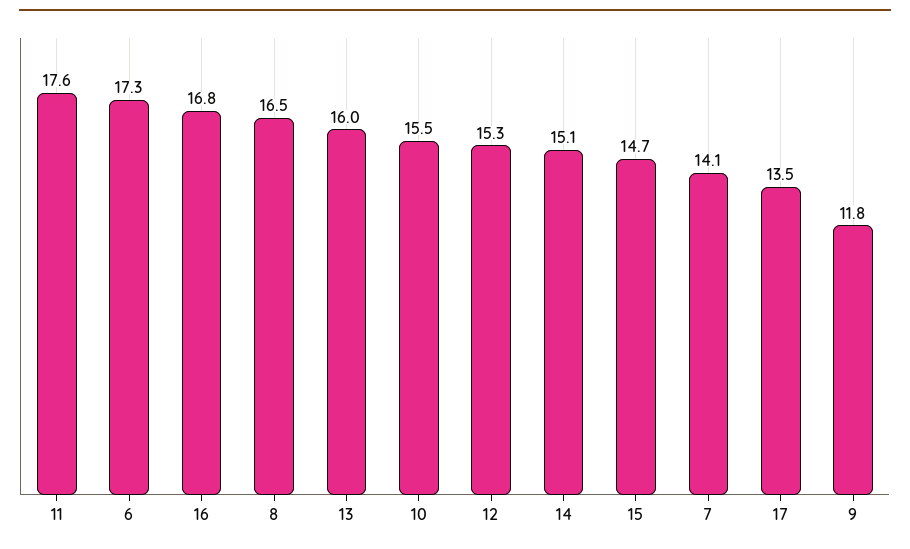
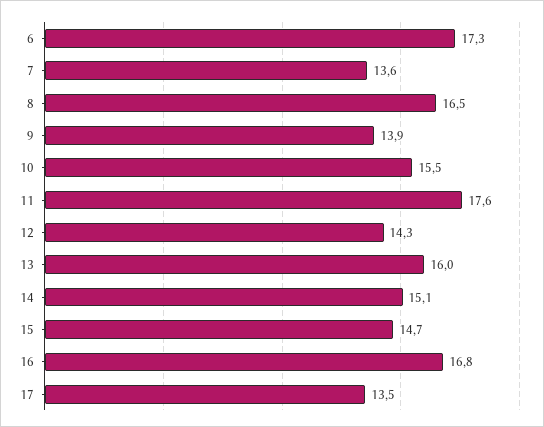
12: 15.3 -> 14.3
7: 14.1 -> 13.6
9: 11.8 -> 13.9

